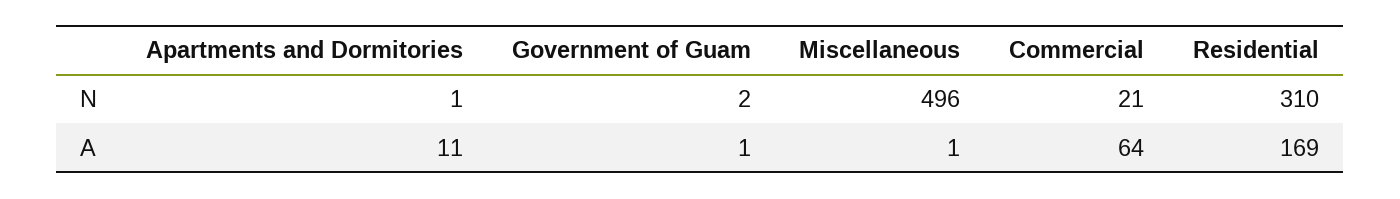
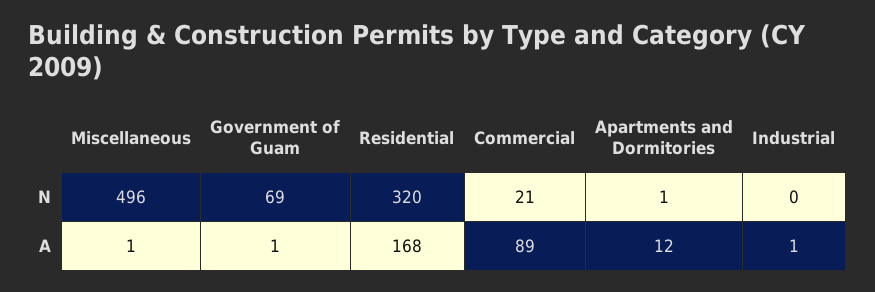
Government of Guam, N: 2 -> 69
Residential, N: 310 -> 320
Apartments and Dormitories, A: 11 -> 12
Commercial, A: 64 -> 89
Residential, A: 169 -> 168
Industrial, N: none -> 0
Industrial, A: none -> 1

